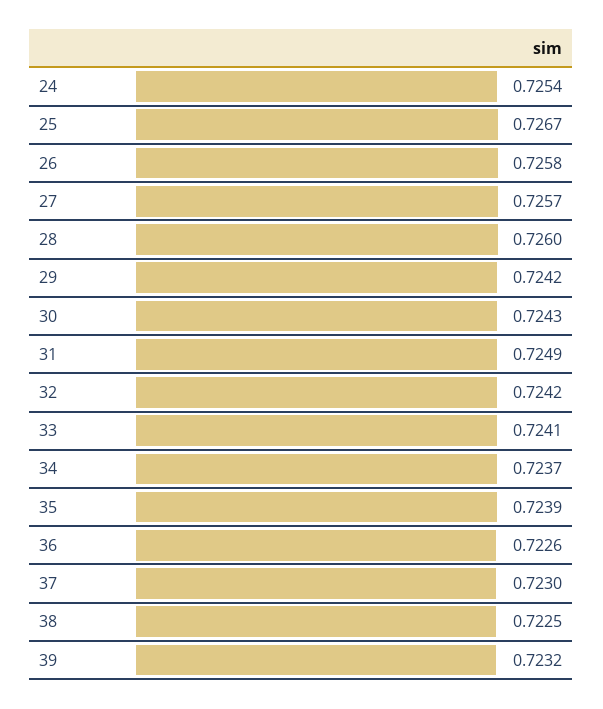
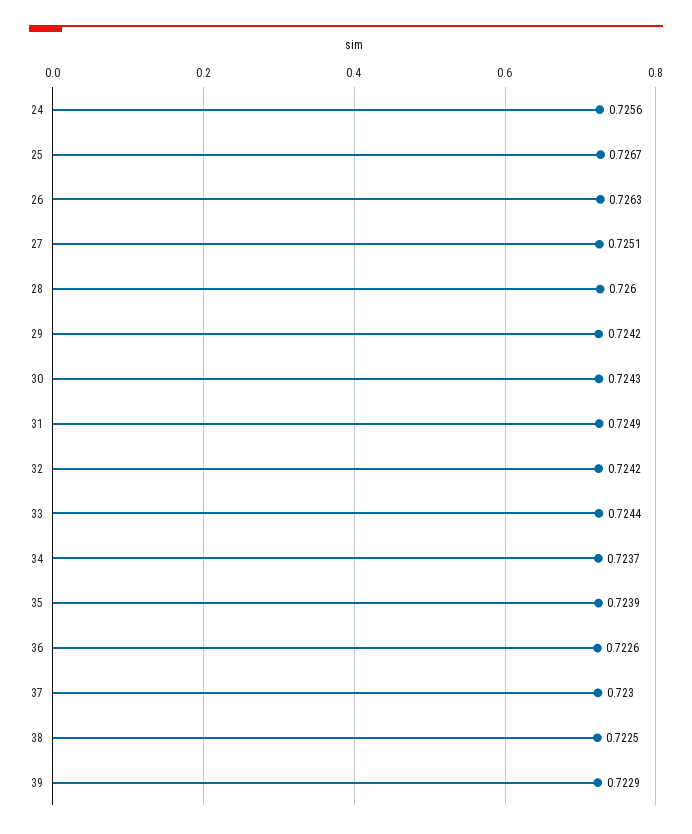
24: 0.7254 -> 0.7256
26: 0.7258 -> 0.7263
27: 0.7257 -> 0.7251
33: 0.7241 -> 0.7244
39: 0.7232 -> 0.7229

